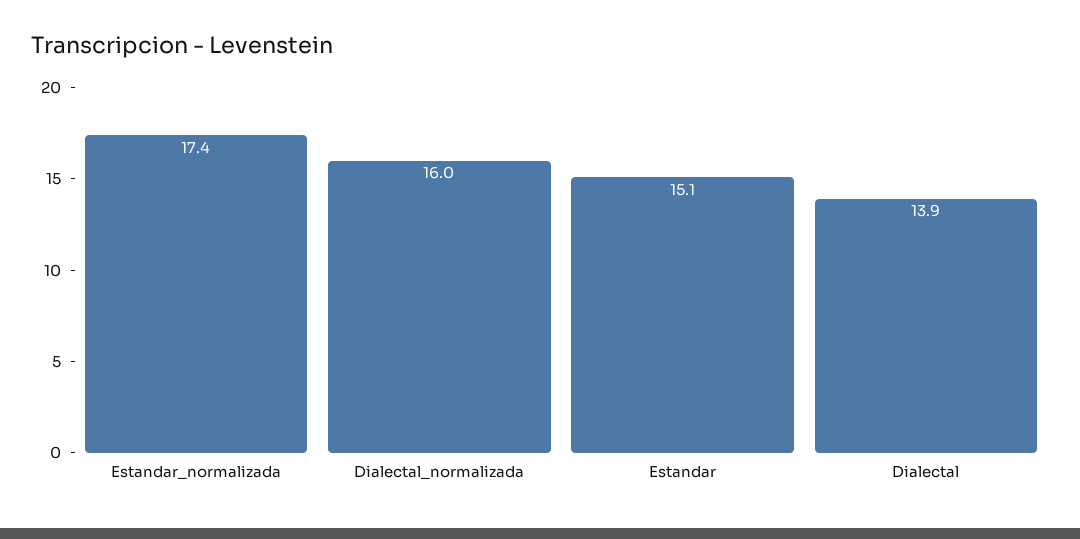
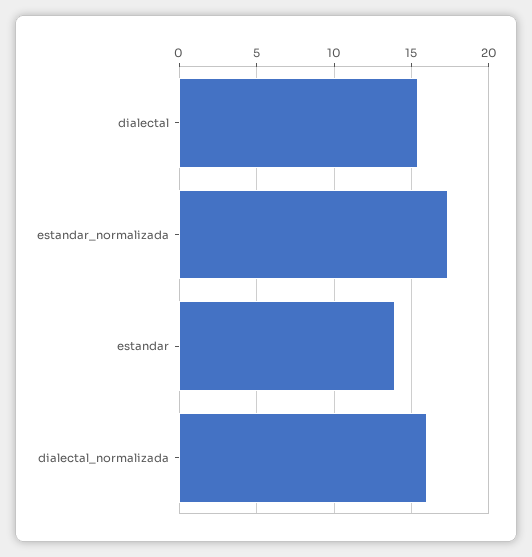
Estandar: 15.1 -> 14
Dialectal: 13.9 -> 15.5

